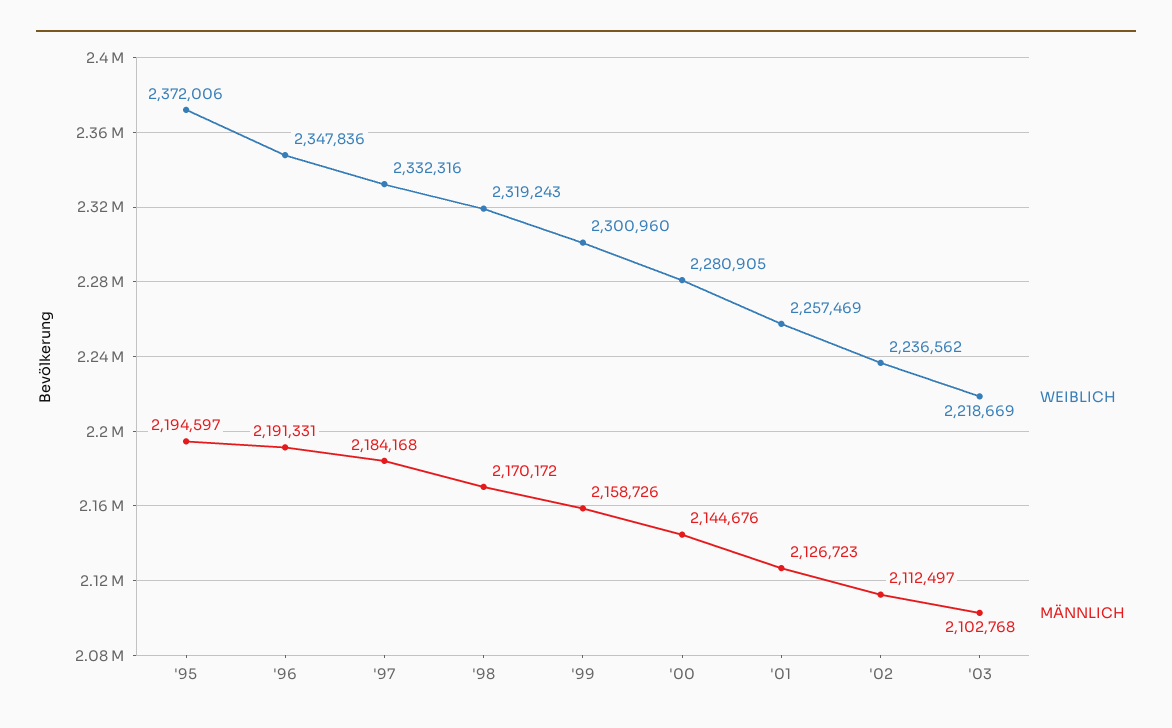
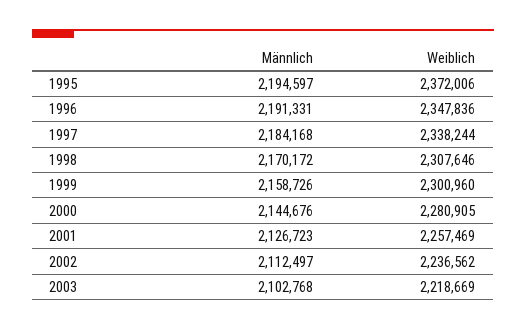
WEIBLICH, '97: 2332316 -> 2338244
WEIBLICH, '98: 2319243 -> 2307646

